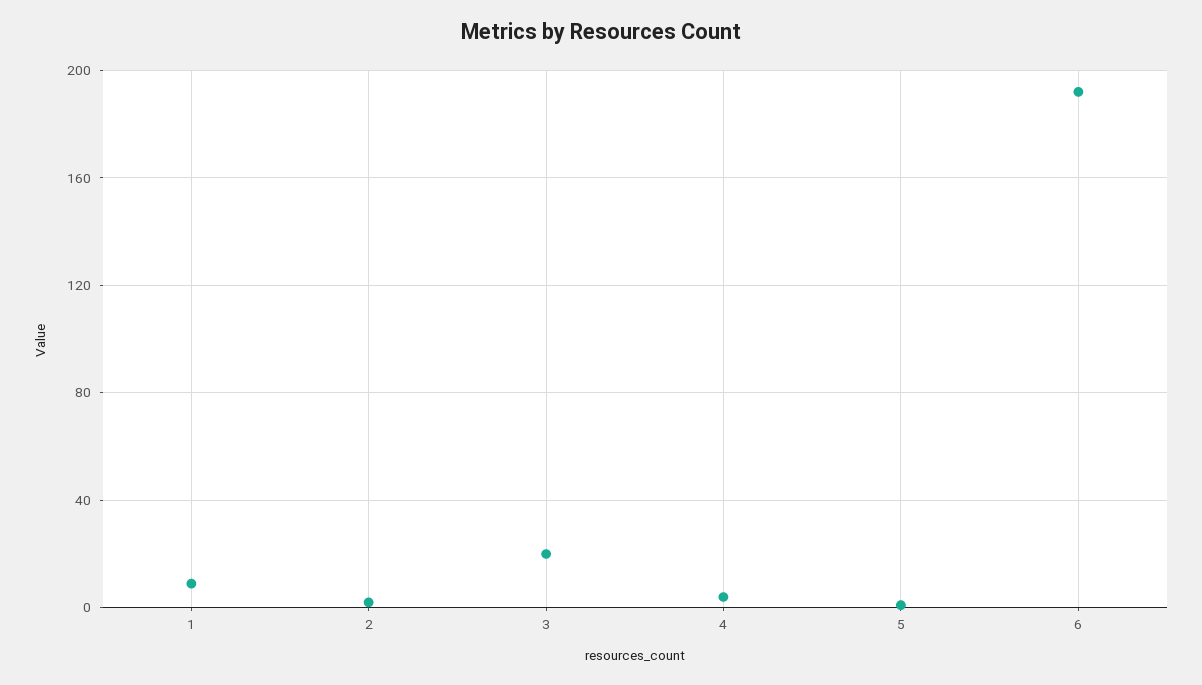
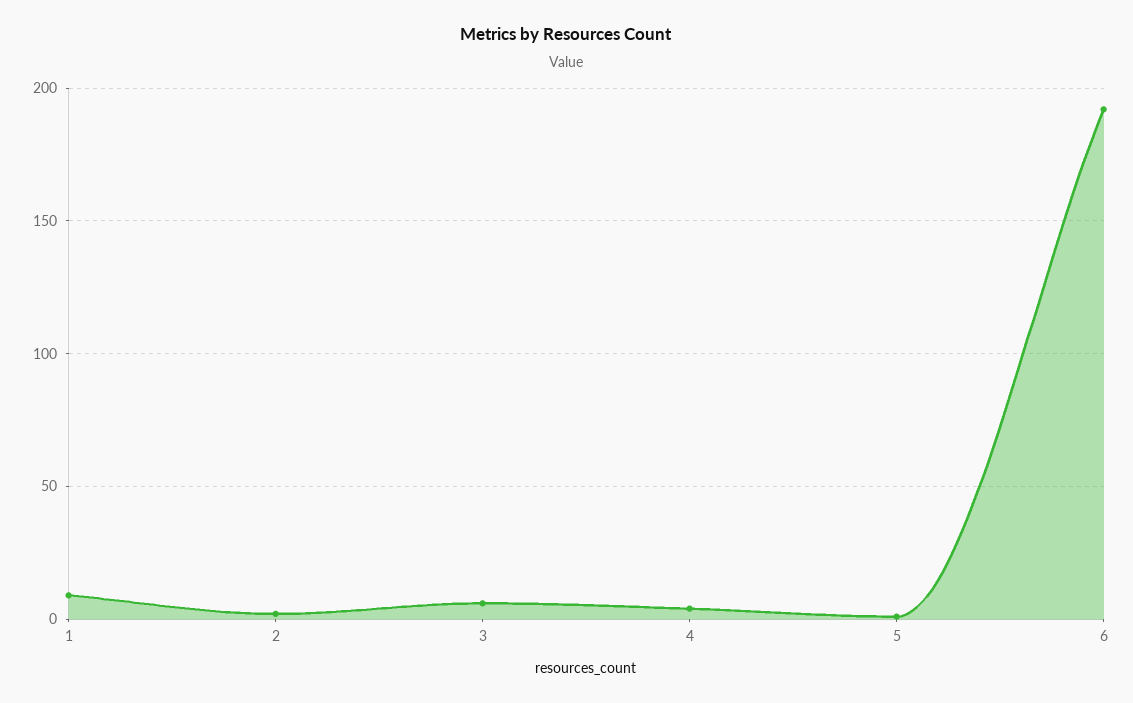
3: 20 -> 5

